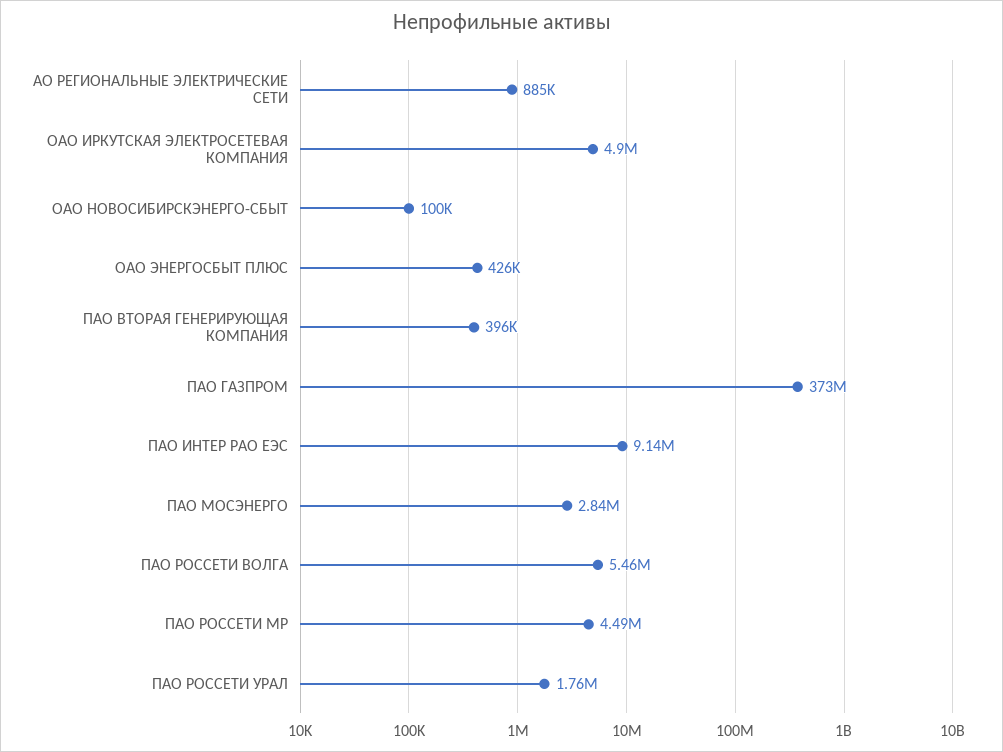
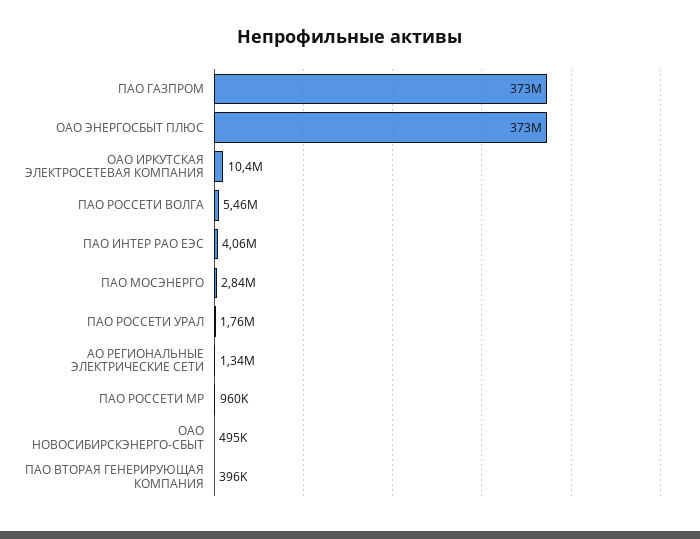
АО РЕГИОНАЛЬНЫЕ ЭЛЕКТРИЧЕСКИЕ СЕТИ: 885000 -> 1340000
ОАО ИРКУТСКАЯ ЭЛЕКТРОСЕТЕВАЯ КОМПАНИЯ: 4900000 -> 10400000
ОАО НОВОСИБИРСКЭНЕРГО-СБЫТ: 100000 -> 495000
ОАО ЭНЕРГОСБЫТ ПЛЮС: 426000 -> 373000000
ПАО ИНТЕР РАО ЕЭС: 9140000 -> 4060000
ПАО РОССЕТИ МР: 4490000 -> 960000

